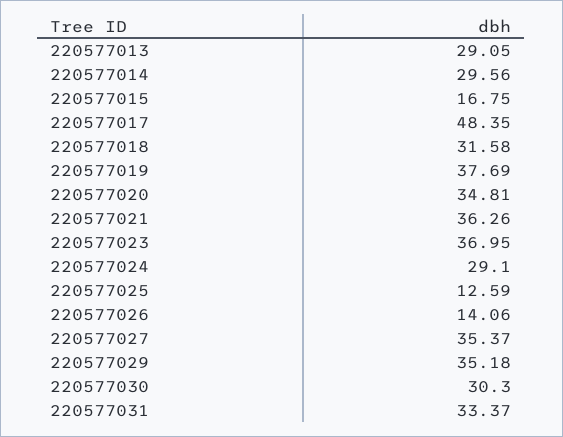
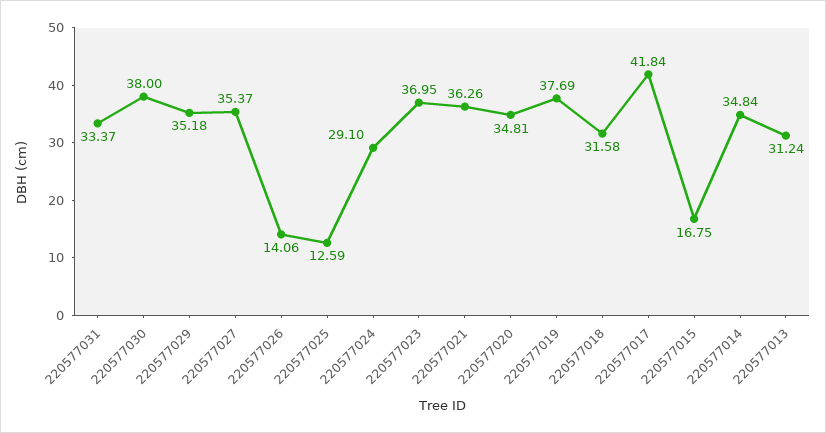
220577013: 29.05 -> 31.24
220577014: 29.56 -> 34.84
220577017: 48.35 -> 41.84
220577030: 30.3 -> 38

